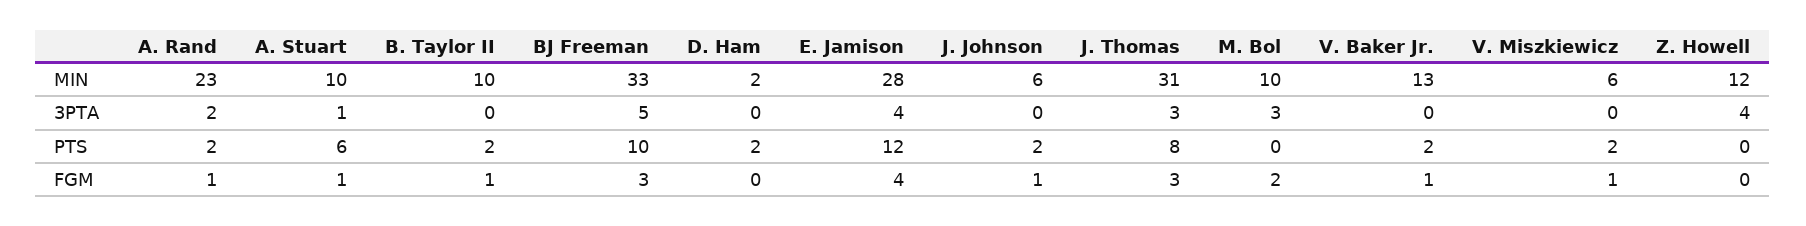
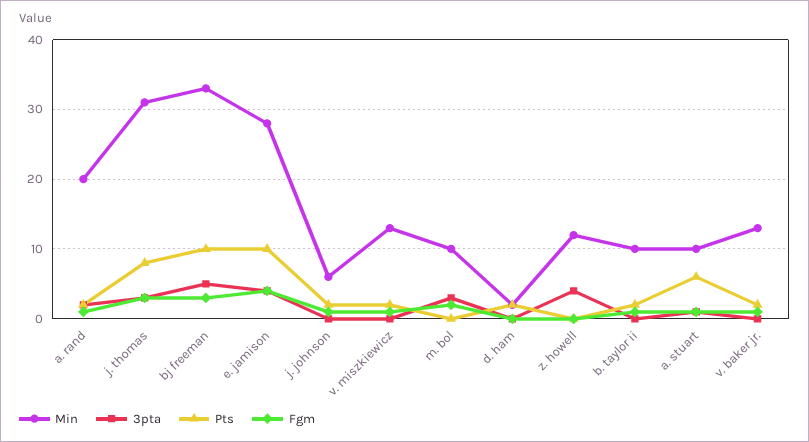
MIN, A. Rand: 23 -> 20
MIN, V. Miszkiewicz: 6 -> 13
PTS, E. Jamison: 12 -> 10

